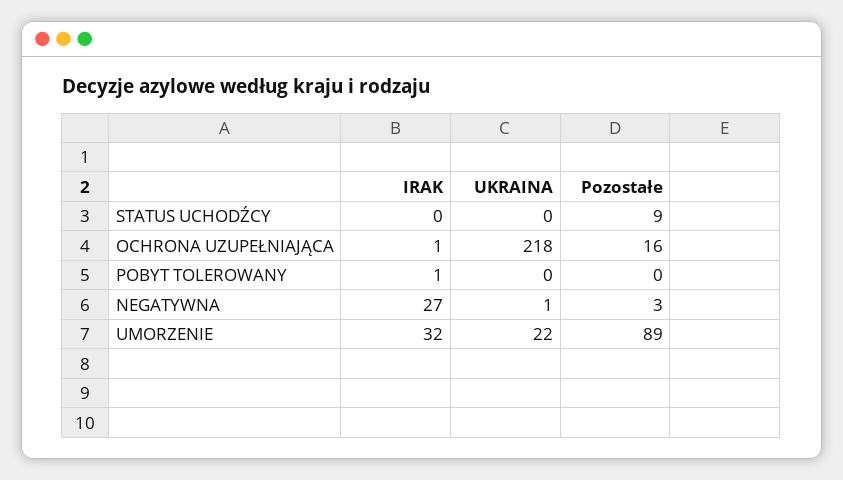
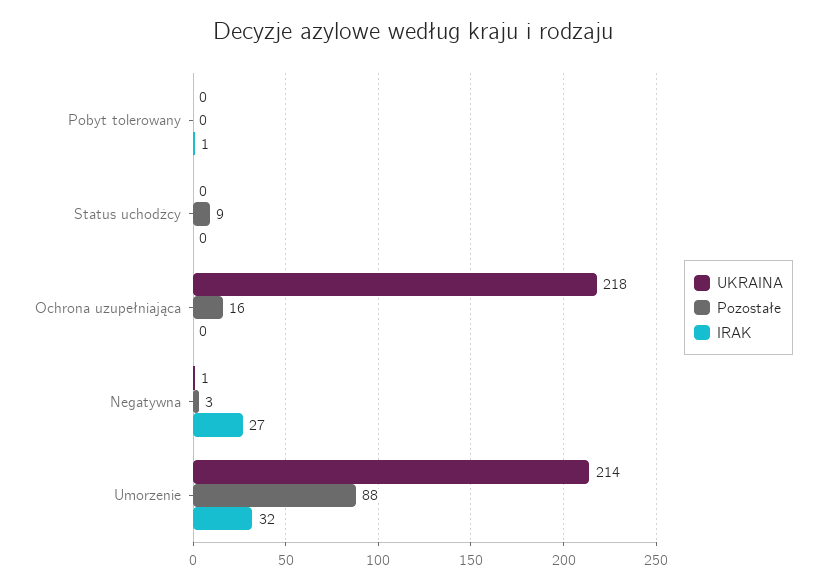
IRAK, OCHRONA UZUPEŁNIAJĄCA: 1 -> 0
UKRAINA, UMORZENIE: 22 -> 214
Pozostałe, UMORZENIE: 89 -> 88

